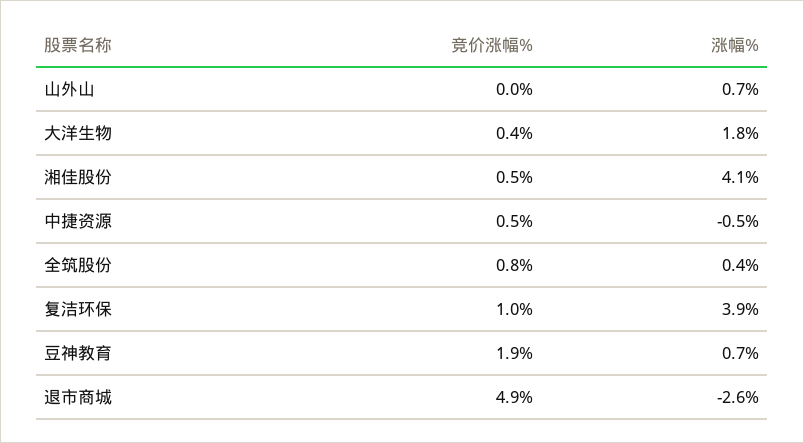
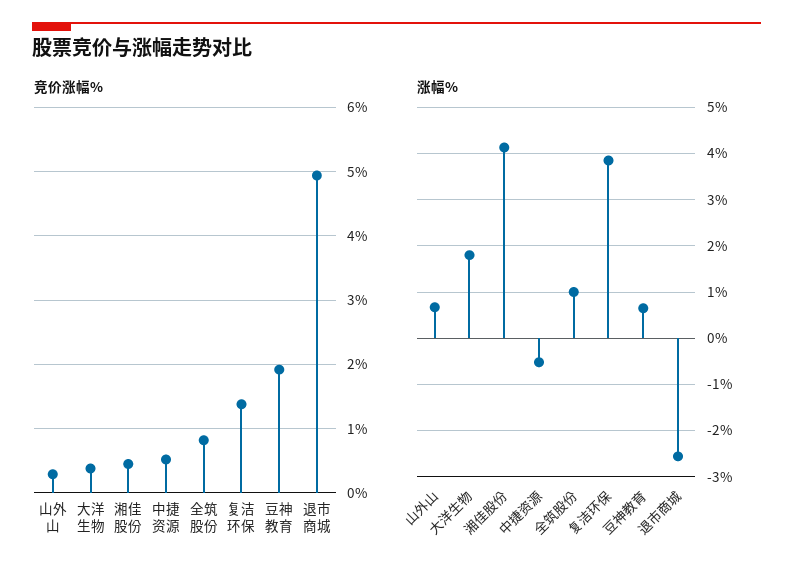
竞价涨幅%, 山外山: 0 -> 0.3
涨幅%, 全筑股份: 0.4 -> 1
竞价涨幅%, 复洁环保: 1 -> 1.4

